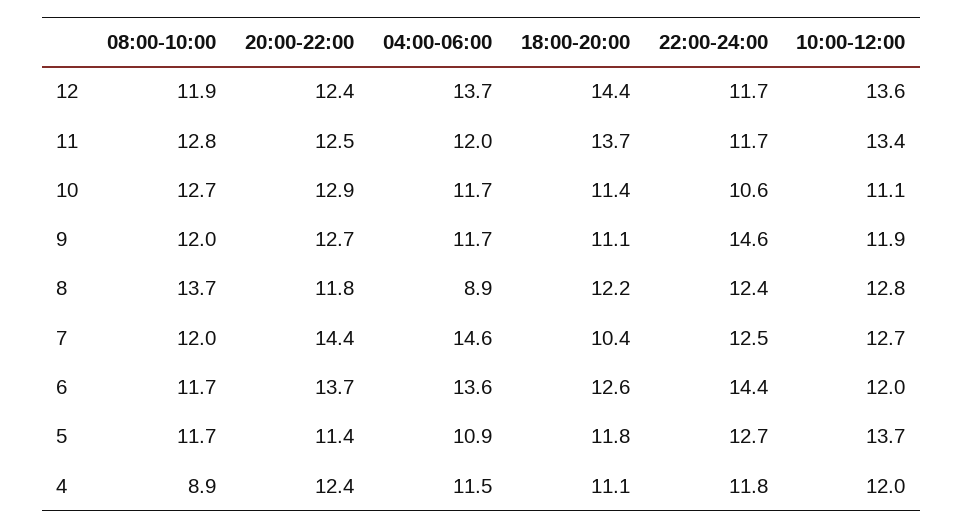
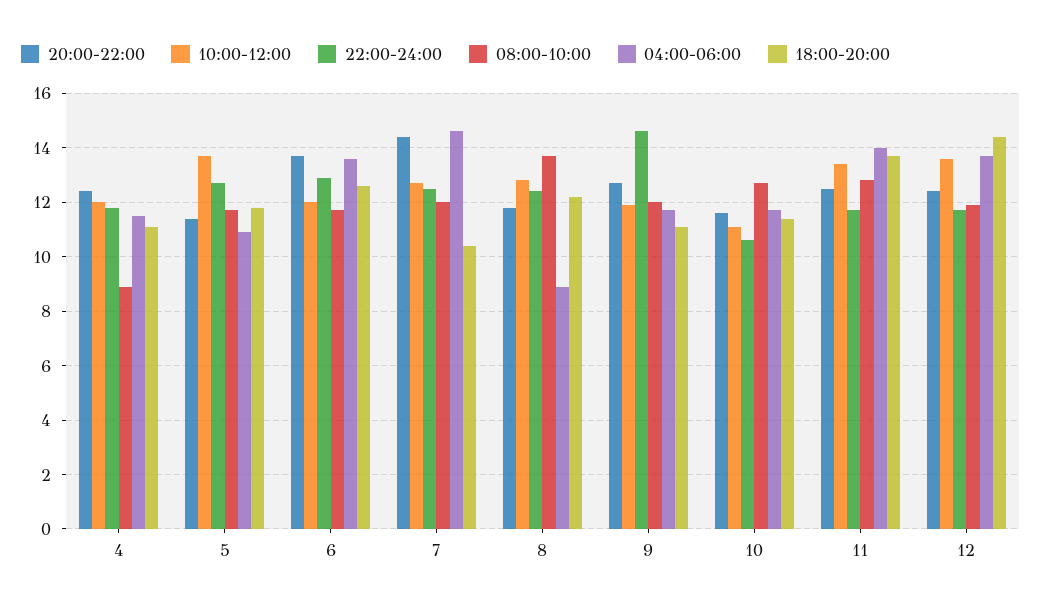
04:00-06:00, 11: 12 -> 14
20:00-22:00, 10: 12.9 -> 11.5
22:00-24:00, 6: 14.4 -> 13

